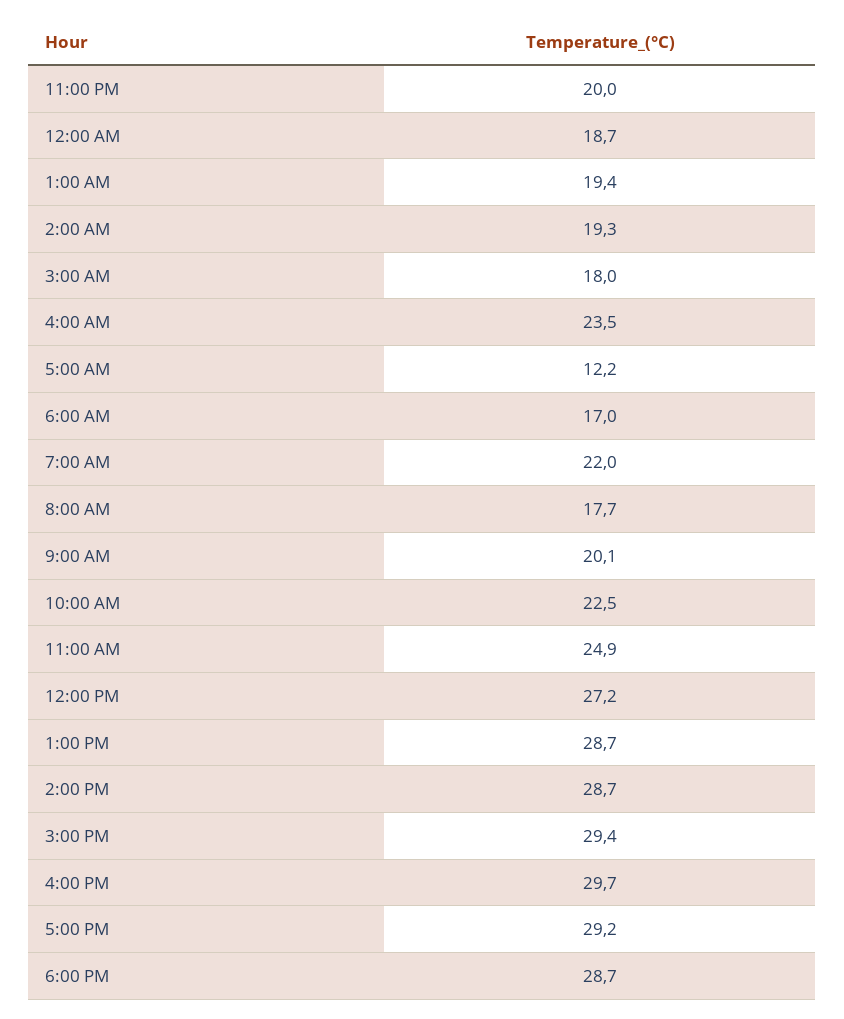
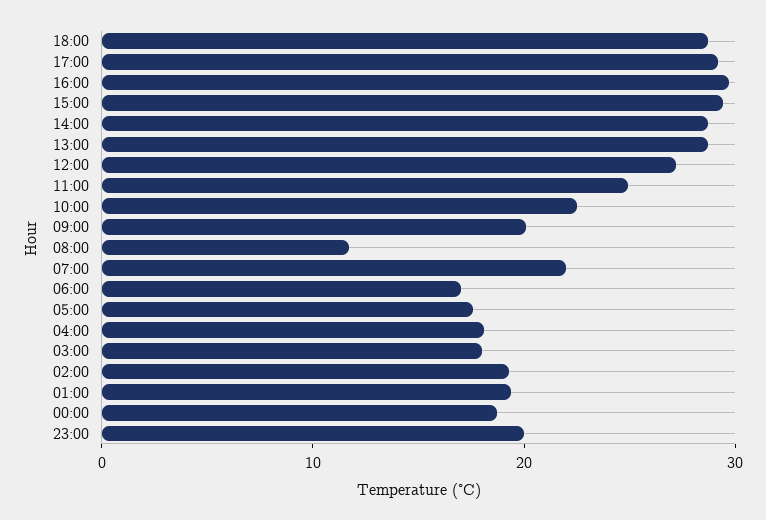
4:00 AM: 23.5 -> 18
5:00 AM: 12.2 -> 18
8:00 AM: 17.7 -> 12

